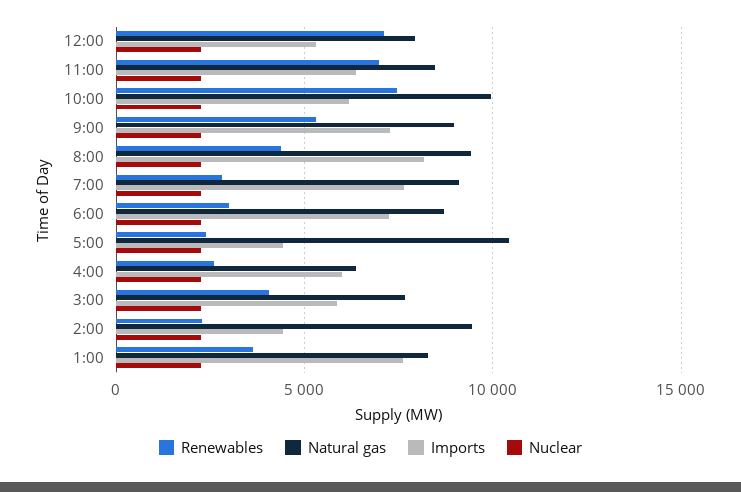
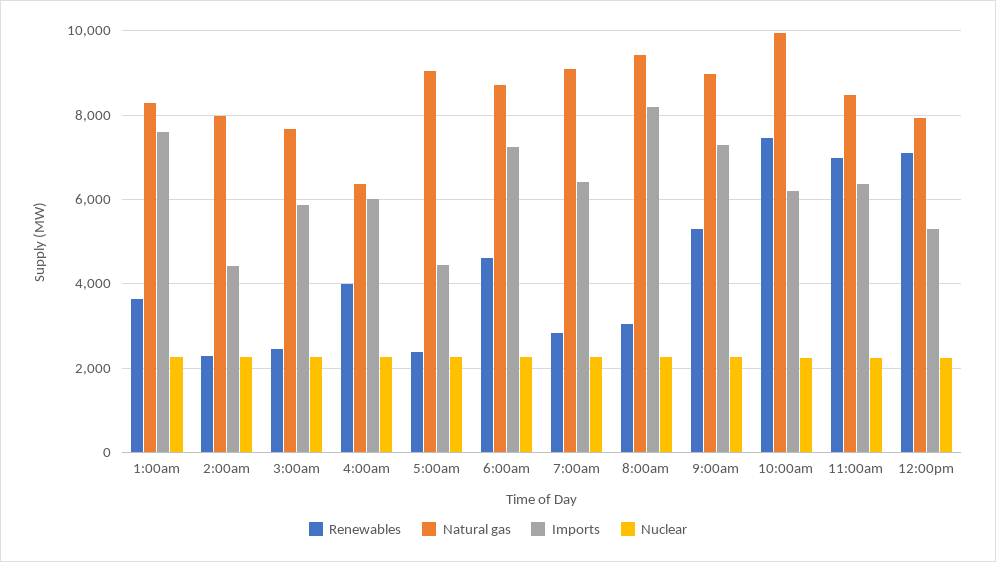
Renewables, 8:00: 4500 -> 3000
Imports, 7:00: 7500 -> 6400
Renewables, 6:00: 3000 -> 4600
Natural gas, 5:00: 10500 -> 9000
Renewables, 4:00: 2500 -> 4000
Renewables, 3:00: 4000 -> 2400
Natural gas, 2:00: 9500 -> 8000

